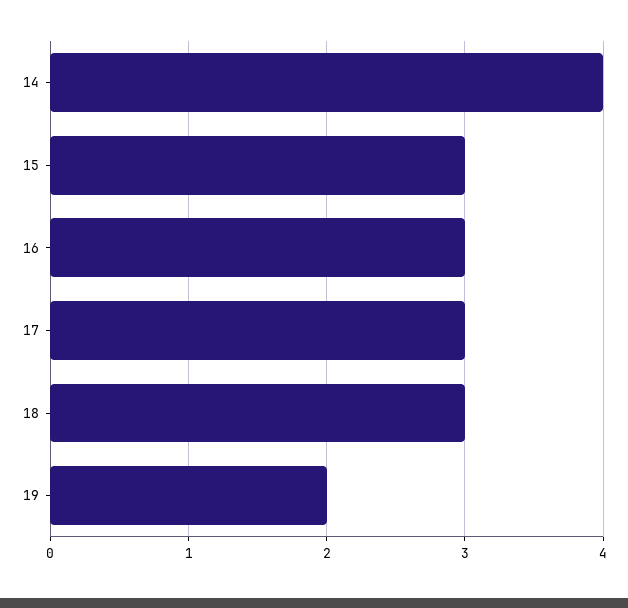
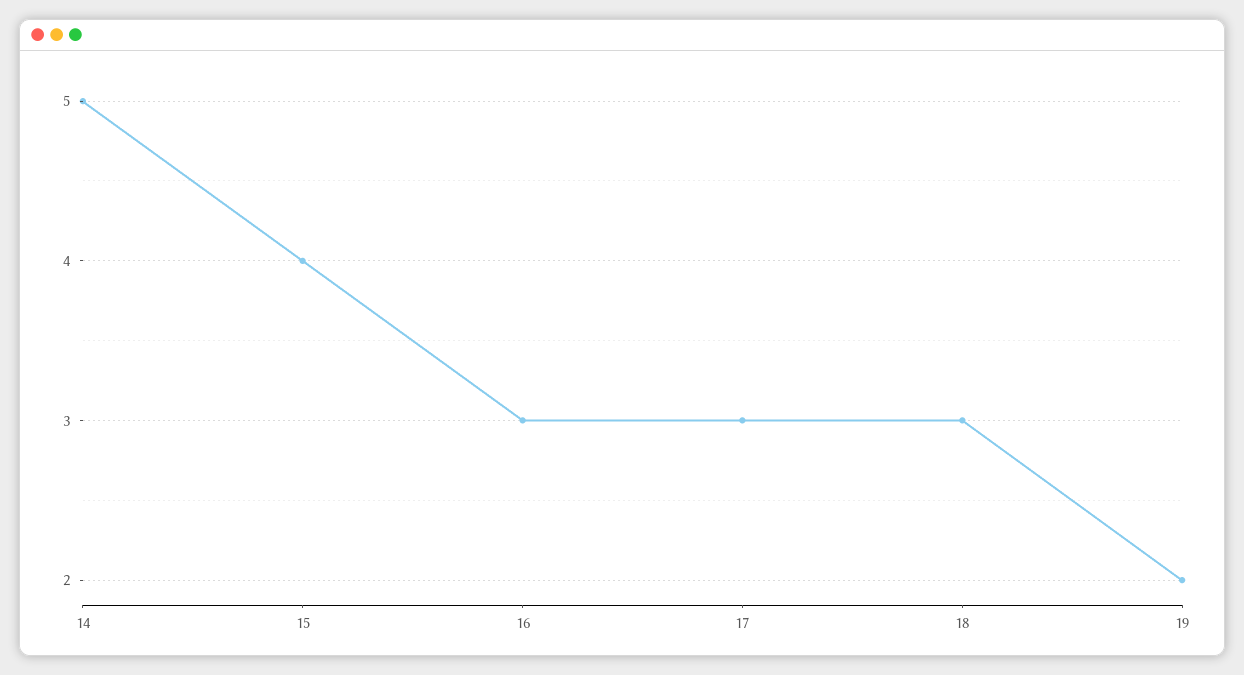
14: 4 -> 5
15: 3 -> 4

